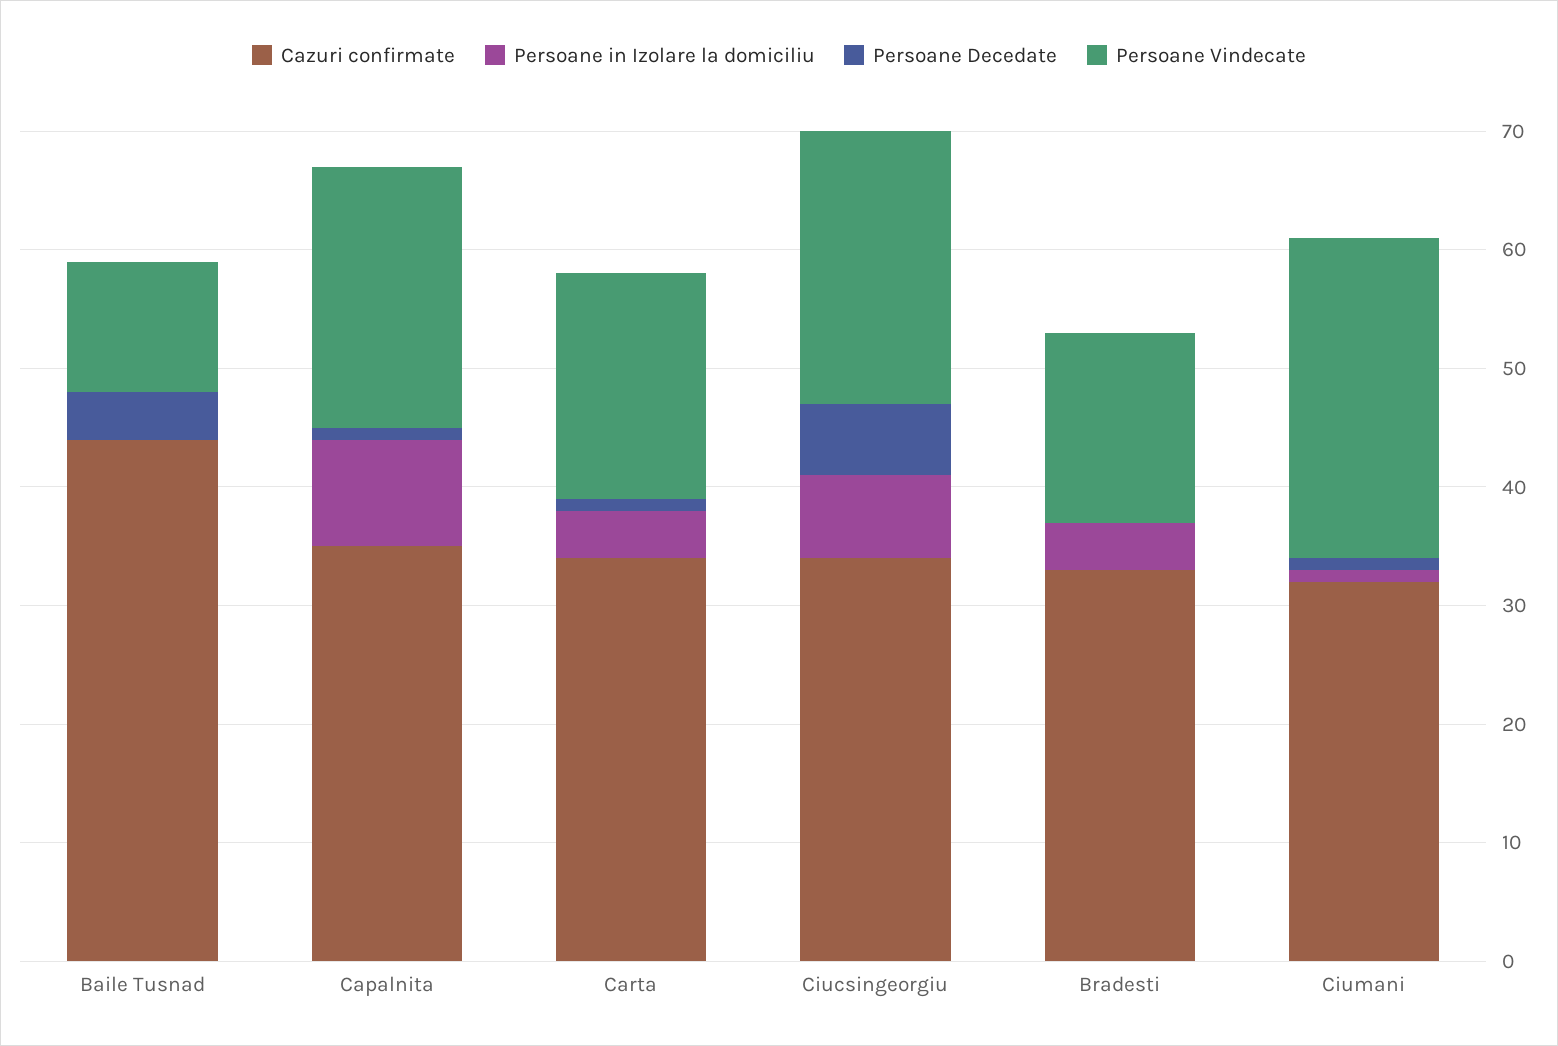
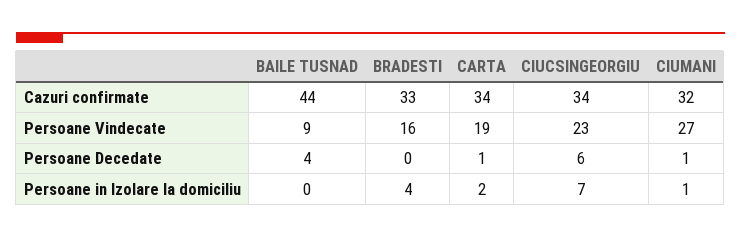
Persoane Vindecate, Baile Tusnad: 11 -> 9
Cazuri confirmate, Capalnita: 35 -> none
Persoane in Izolare la domiciliu, Capalnita: 9 -> none
Persoane Decedate, Capalnita: 1 -> none
Persoane Vindecate, Capalnita: 22 -> none
Persoane in Izolare la domiciliu, Carta: 4 -> 2

